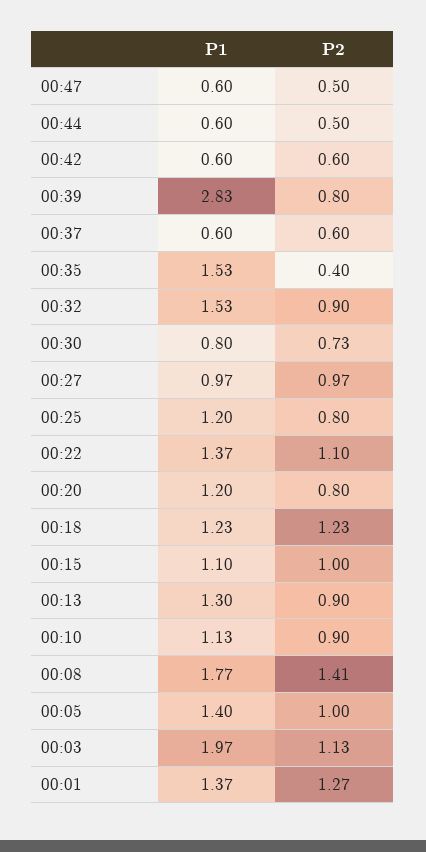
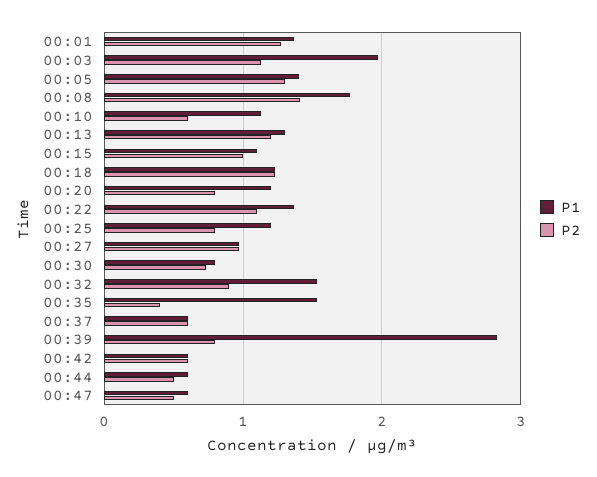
P2, 00:13: 0.9 -> 1.2
P2, 00:10: 0.9 -> 0.6
P2, 00:05: 1 -> 1.3

